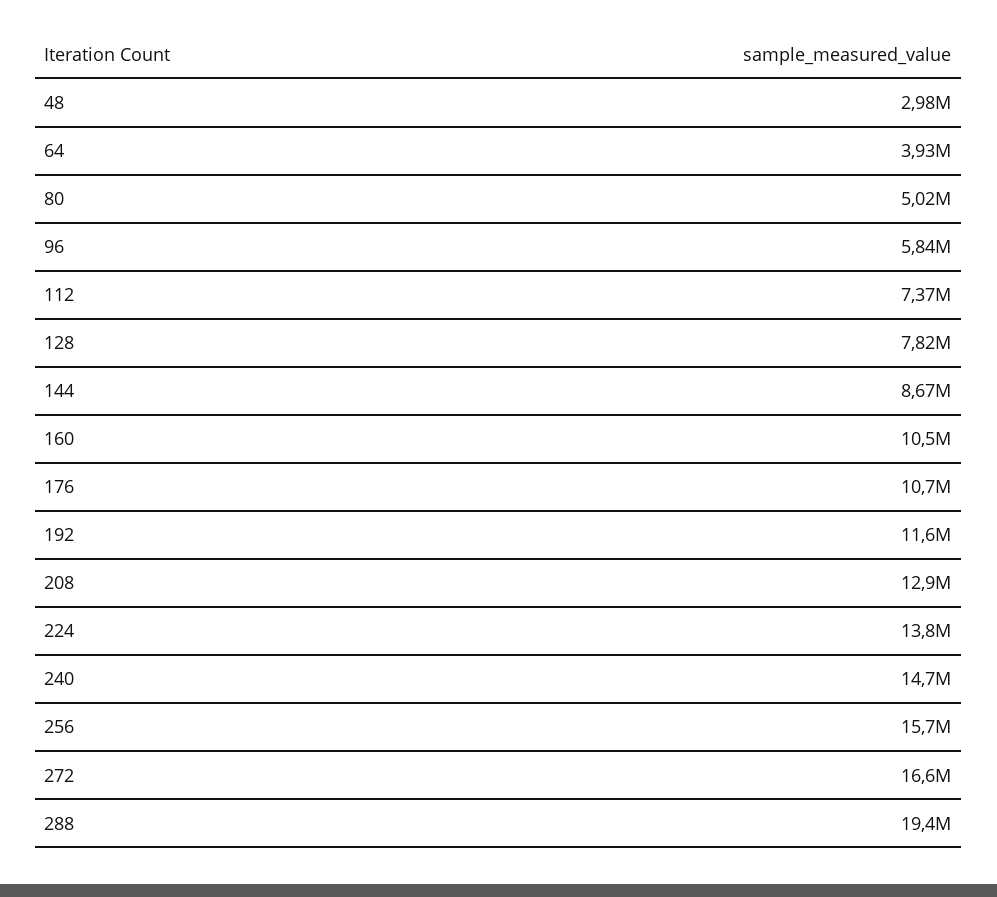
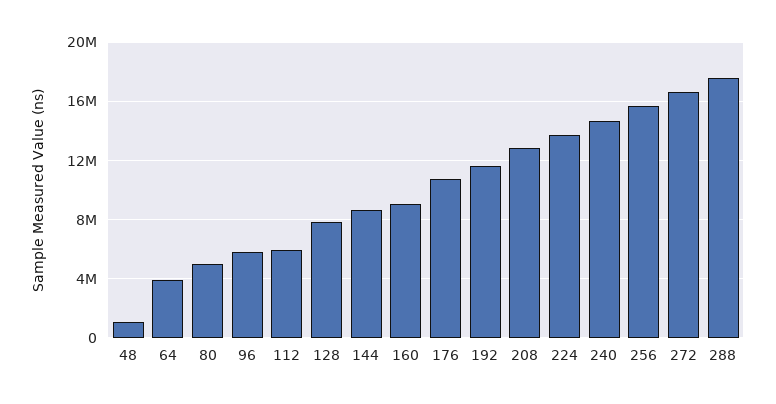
48: 2980000 -> 1000000
112: 7370000 -> 6000000
160: 10500000 -> 9000000
288: 19400000 -> 17500000

